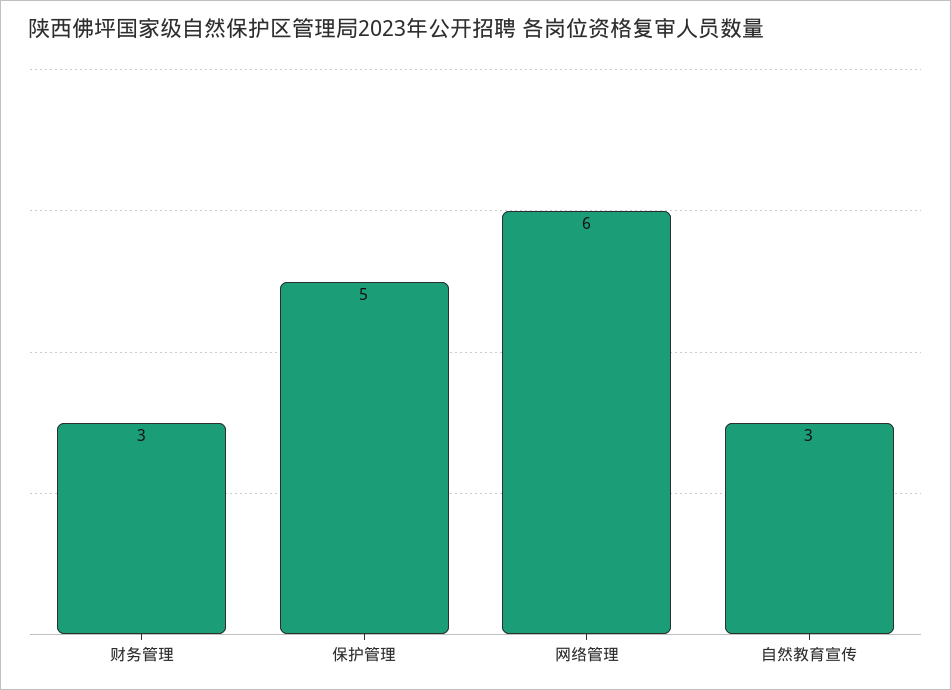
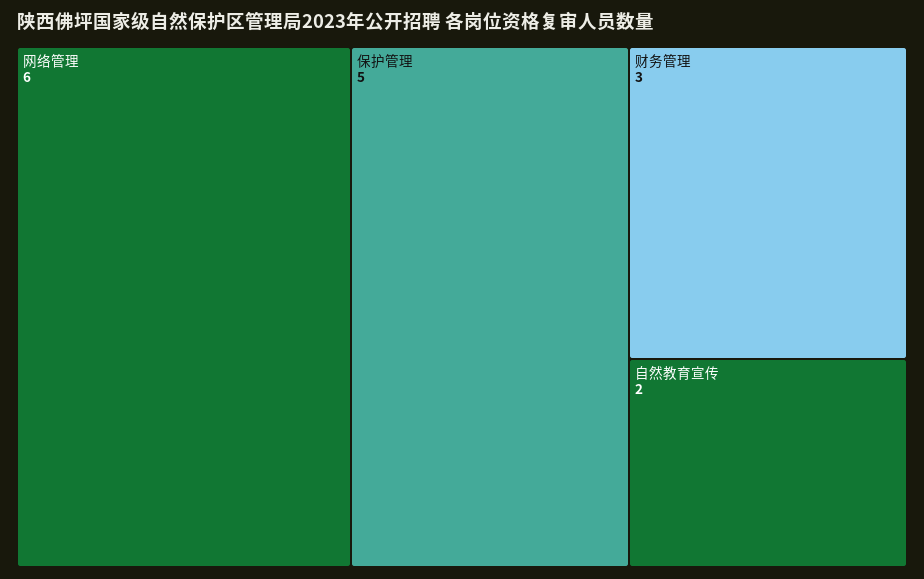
自然教育宣传: 3 -> 2

